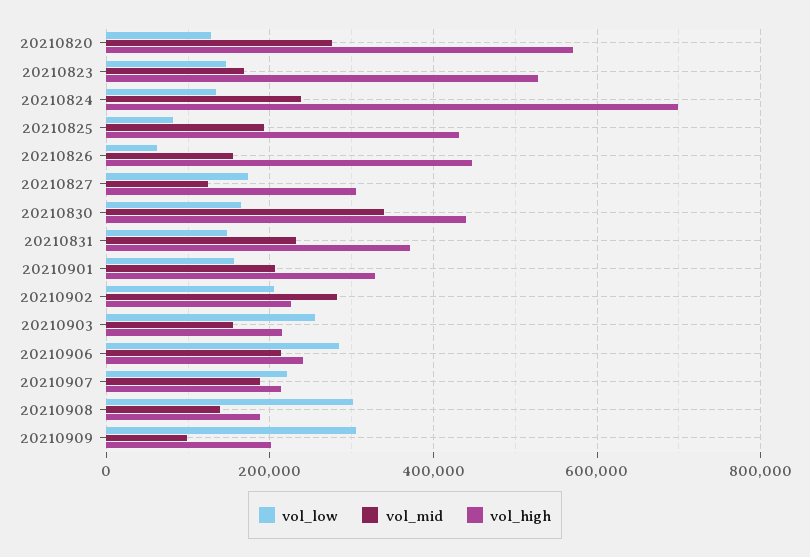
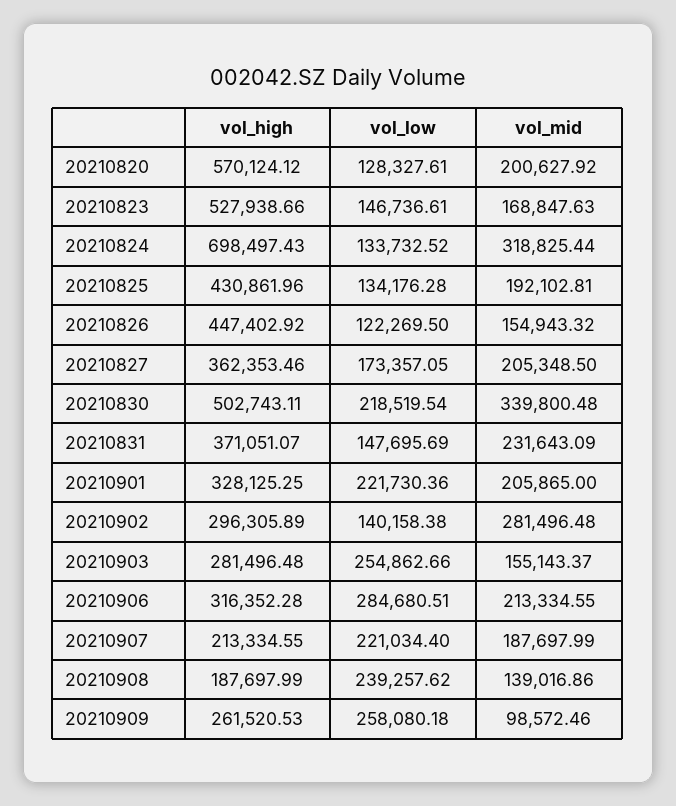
vol_mid, 20210820: 280000 -> 200627.92
vol_mid, 20210824: 240000 -> 318825.44
vol_low, 20210825: 80000 -> 134176.28
vol_low, 20210826: 60000 -> 122269.5
vol_mid, 20210827: 120000 -> 205348.5
vol_high, 20210827: 300000 -> 362353.46
vol_low, 20210830: 160000 -> 218519.54
vol_high, 20210830: 440000 -> 502743.11
vol_low, 20210901: 160000 -> 221730.36
vol_low, 20210902: 200000 -> 140158.38
vol_high, 20210902: 220000 -> 296305.89
vol_high, 20210903: 220000 -> 281496.48
vol_high, 20210906: 240000 -> 316352.28
vol_low, 20210908: 300000 -> 239257.62
vol_low, 20210909: 300000 -> 258080.18
vol_high, 20210909: 200000 -> 261520.53

